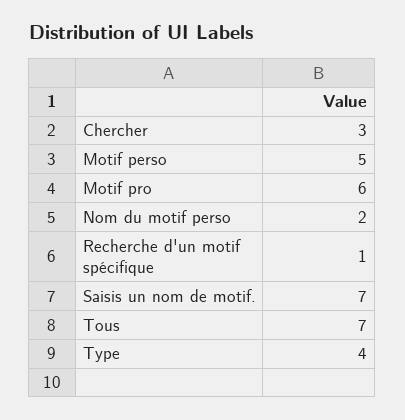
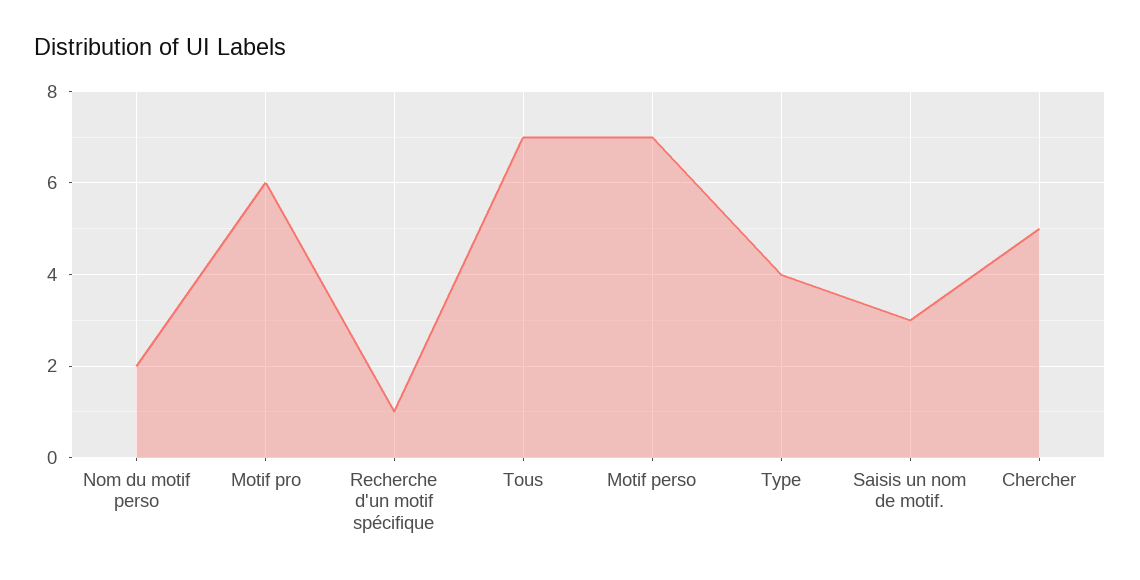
Chercher: 3 -> 5
Motif perso: 5 -> 7
Saisis un nom de motif.: 7 -> 3

